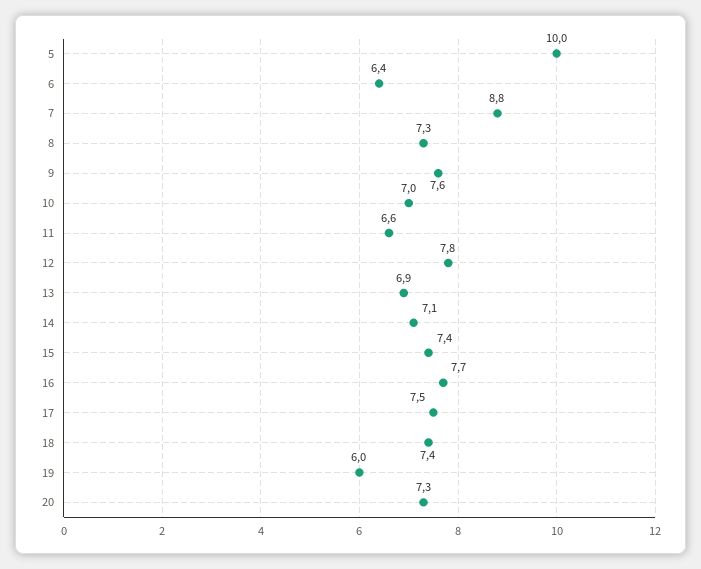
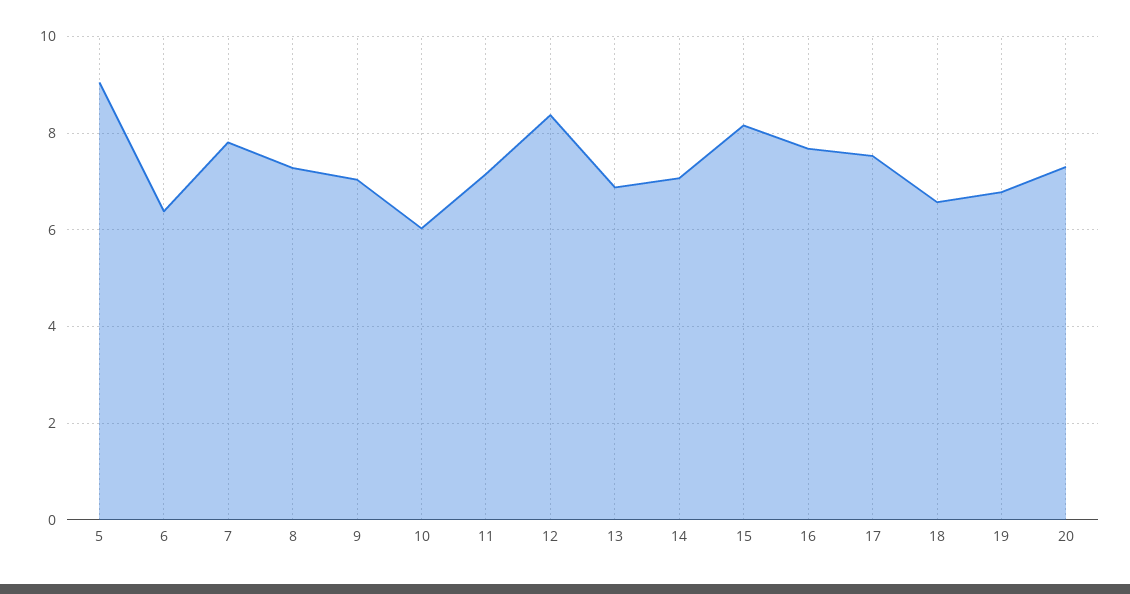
5: 10 -> 9
7: 8.8 -> 7.8
9: 7.6 -> 7
10: 7 -> 6
11: 6.6 -> 7.2
12: 7.8 -> 8.4
15: 7.4 -> 8.2
18: 7.4 -> 6.6
19: 6 -> 6.8

